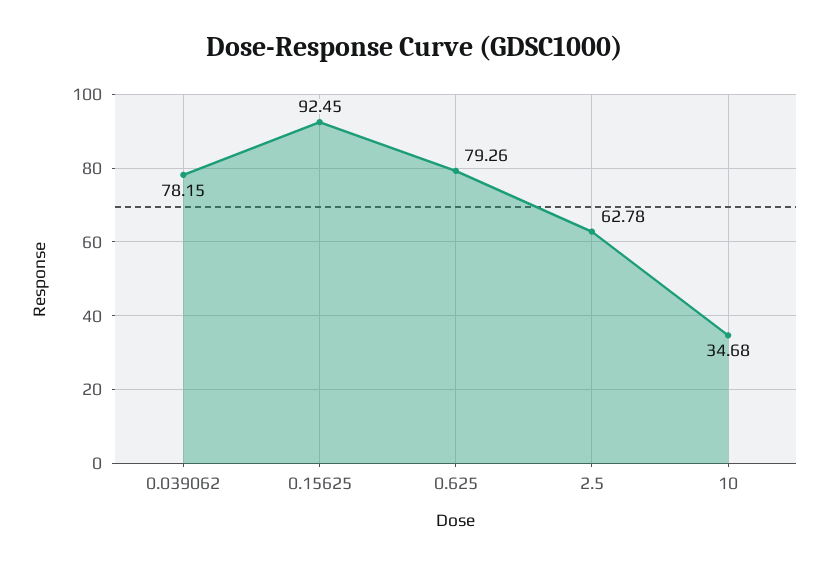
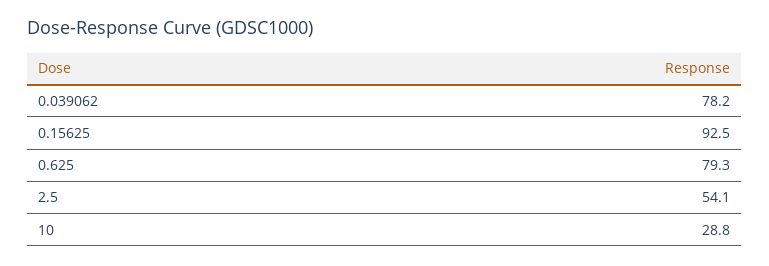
2.5: 62.78 -> 54.1
10: 34.68 -> 28.8

